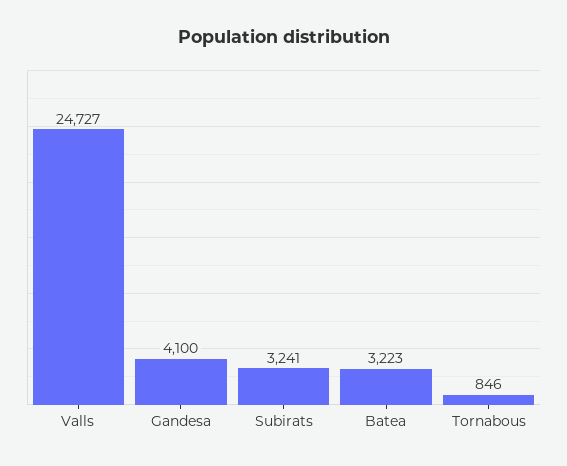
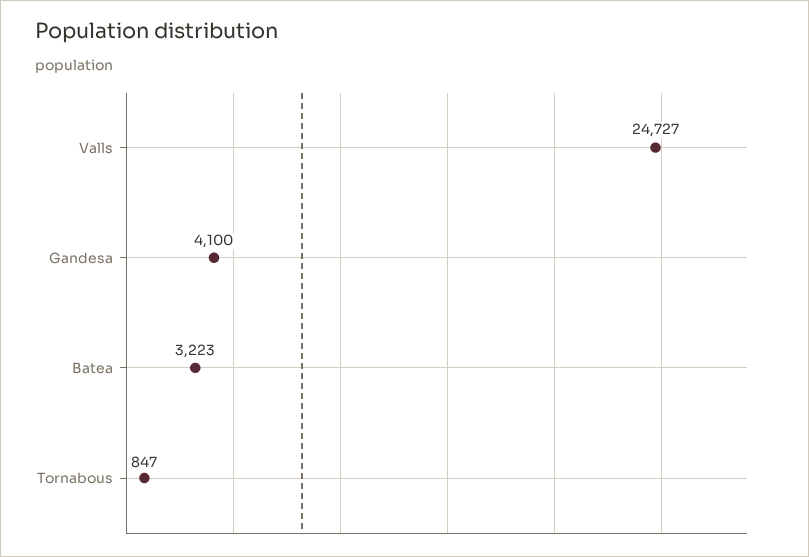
Subirats: 3241 -> none
Tornabous: 846 -> 847

